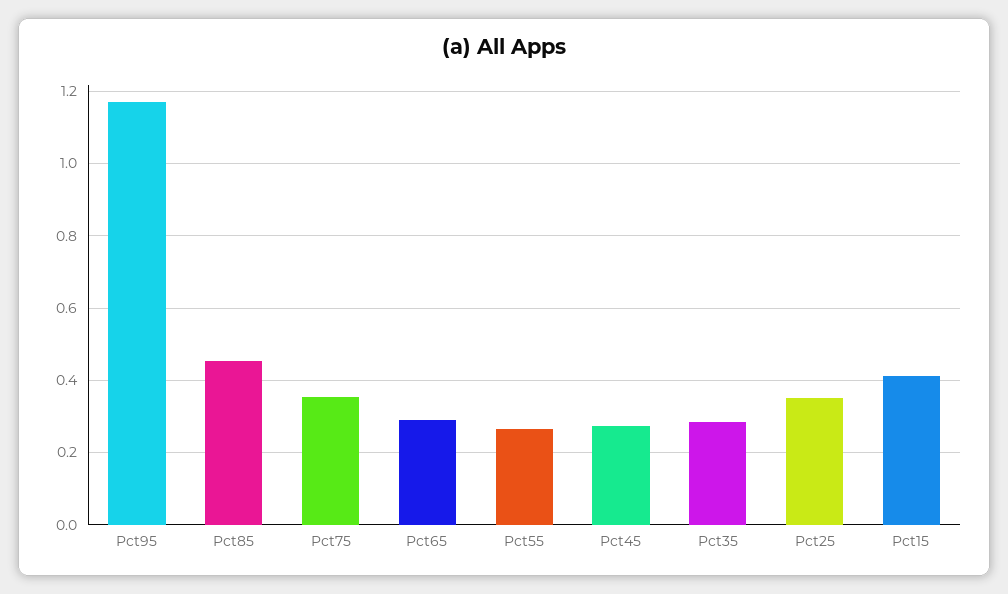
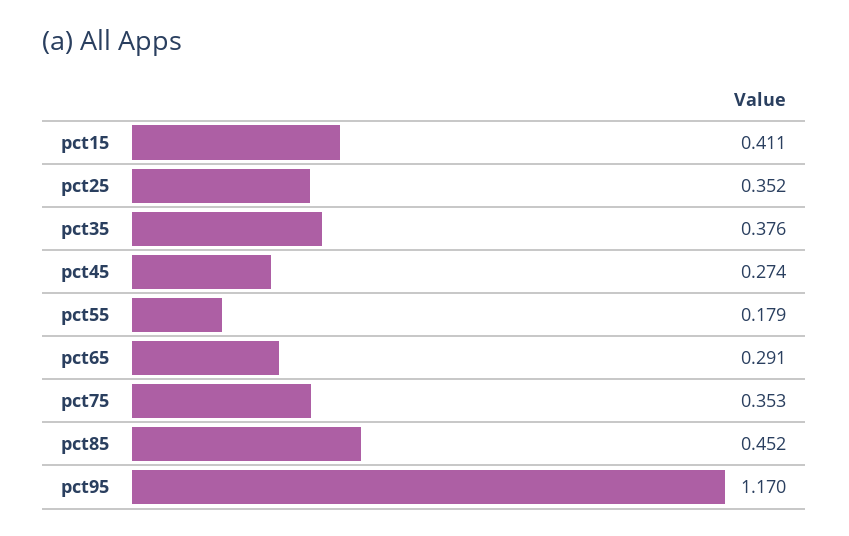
Pct55: 0.26 -> 0.179
Pct35: 0.28 -> 0.376

